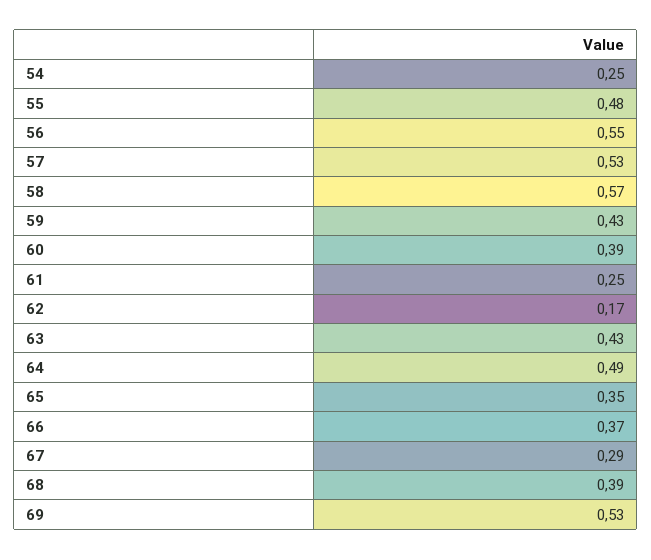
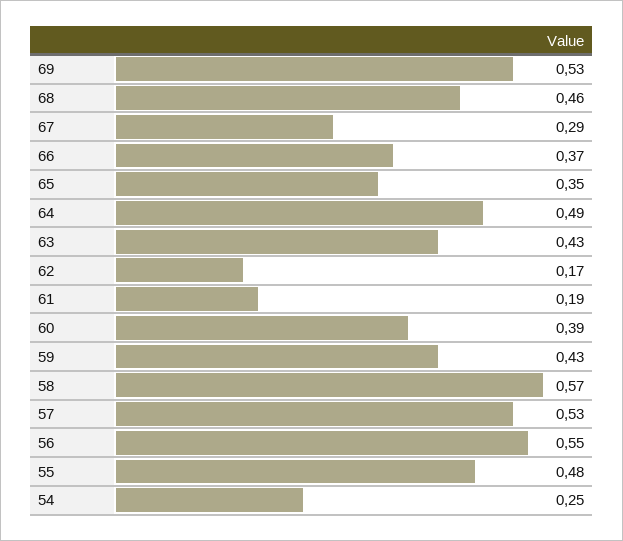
61: 0.25 -> 0.19
68: 0.39 -> 0.46

